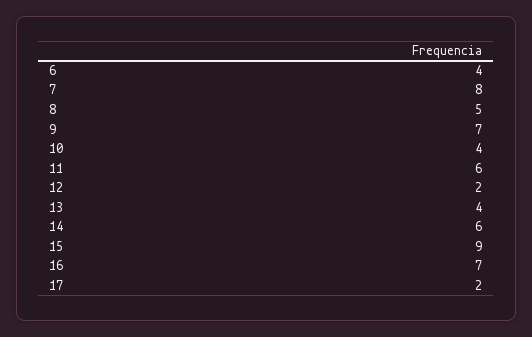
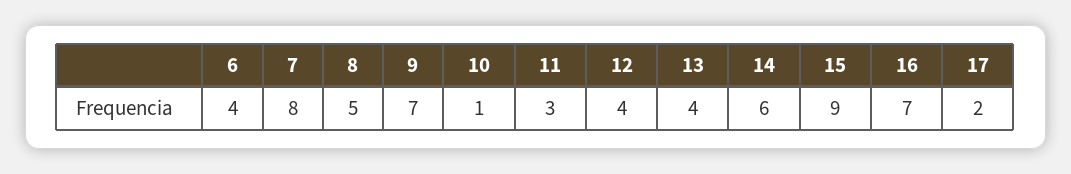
10: 4 -> 1
11: 6 -> 3
12: 2 -> 4

